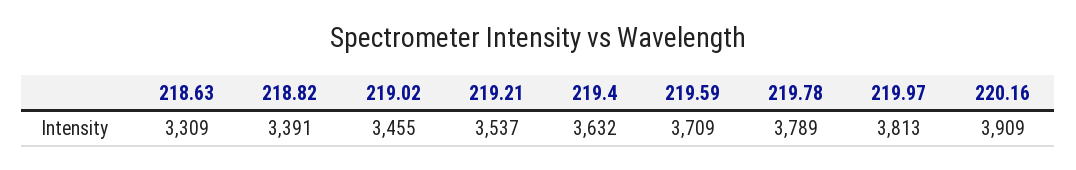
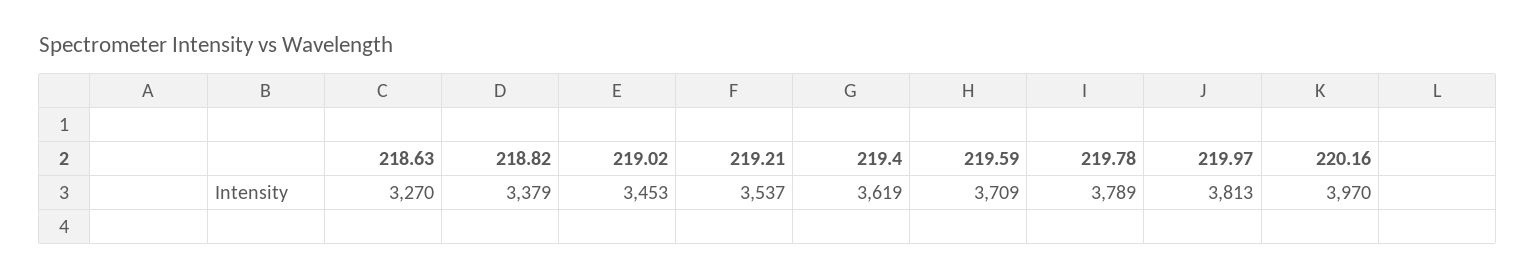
218.63: 3309 -> 3270
218.82: 3391 -> 3379
219.02: 3455 -> 3453
219.4: 3632 -> 3619
220.16: 3909 -> 3970

